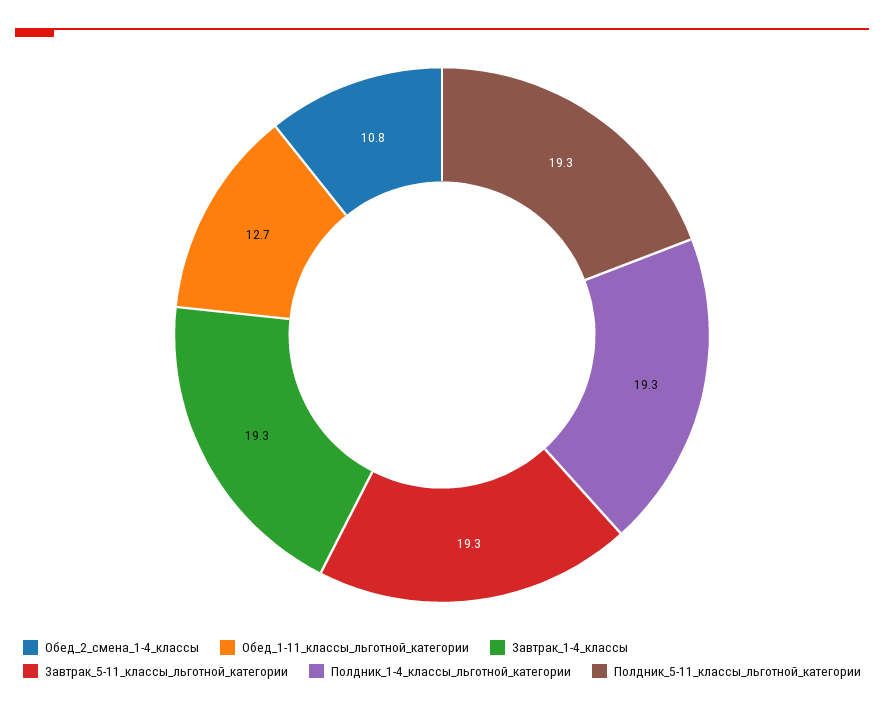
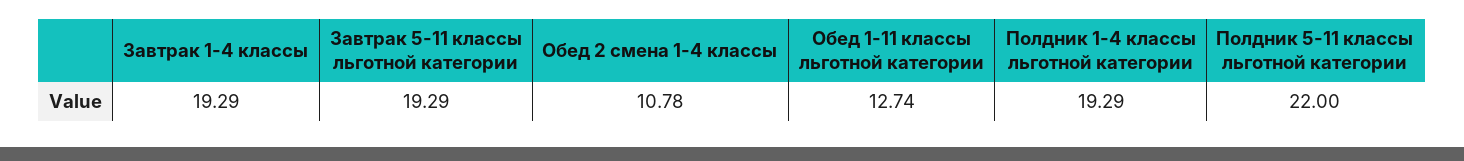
Полдник_5-11_классы_льготной_категории: 19.3 -> 22

